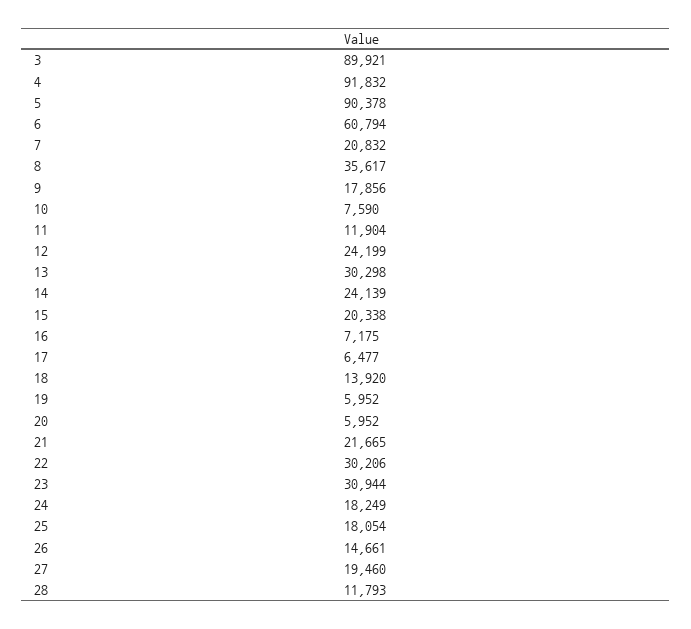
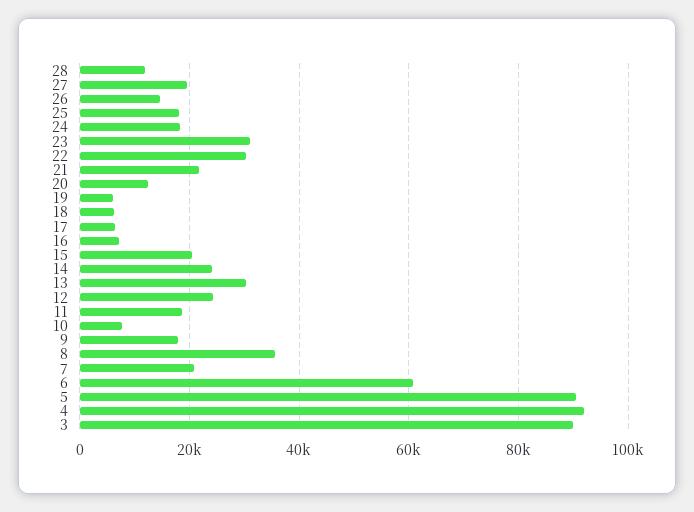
11: 11904 -> 18000
18: 13920 -> 6000
20: 5952 -> 12000

